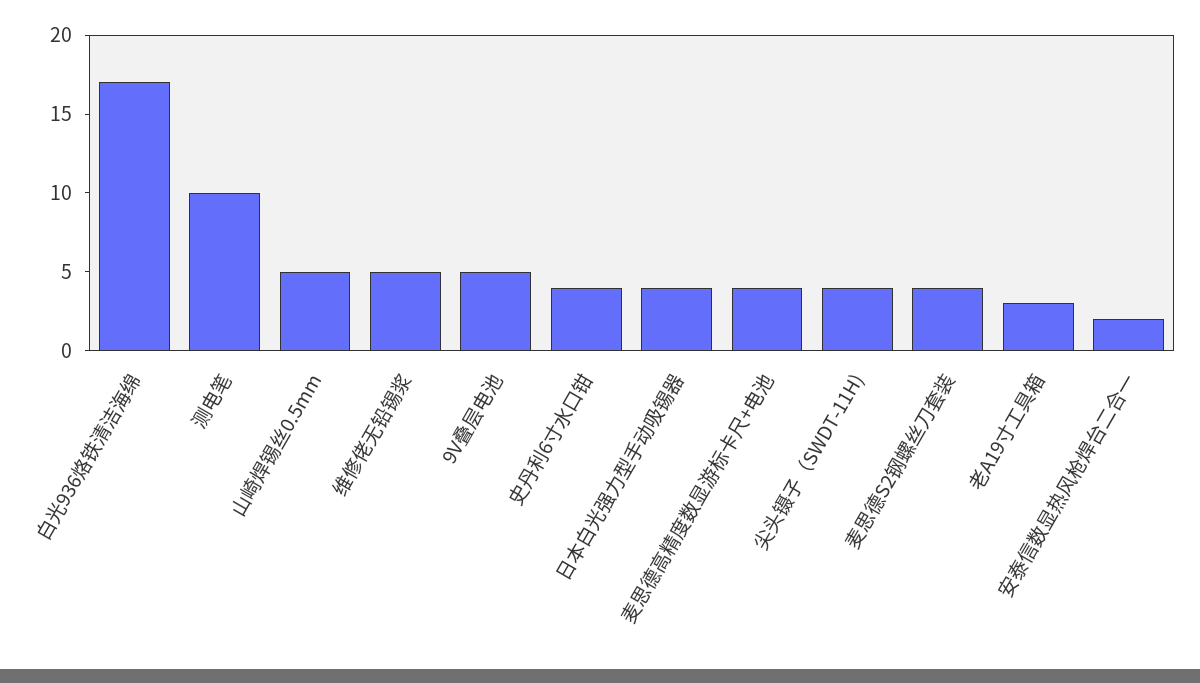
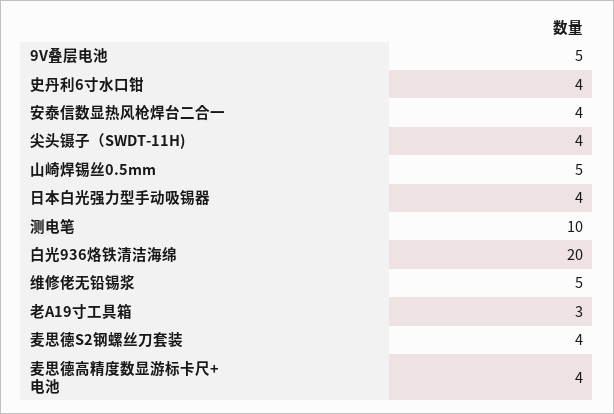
白光936烙铁清洁海绵: 17 -> 20
安泰信数显热风枪焊台二合一: 2 -> 4

